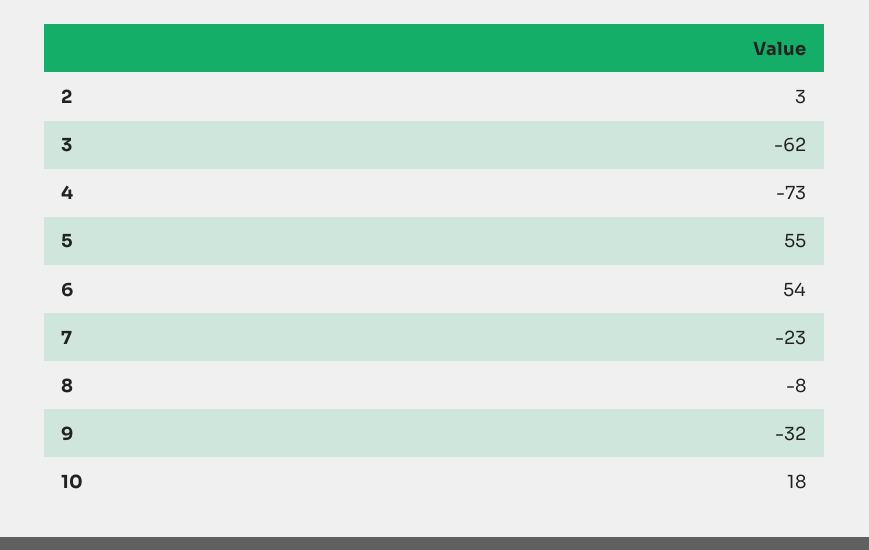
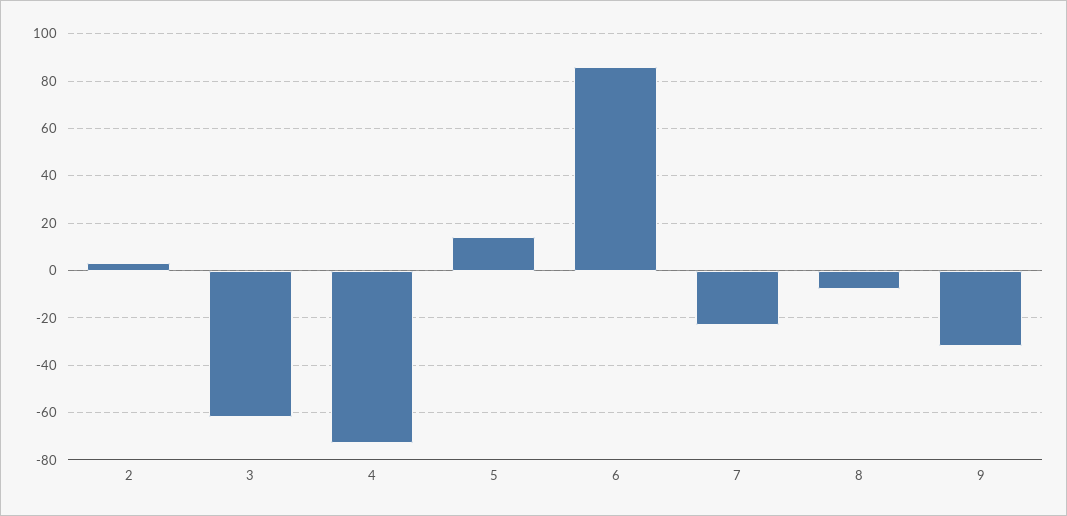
5: 55 -> 15
6: 54 -> 85
10: 18 -> none

